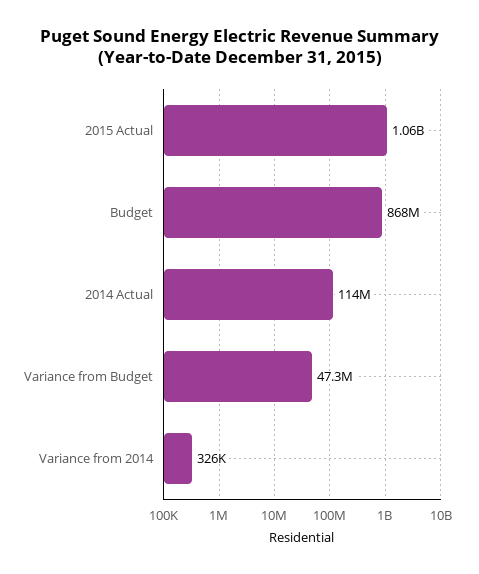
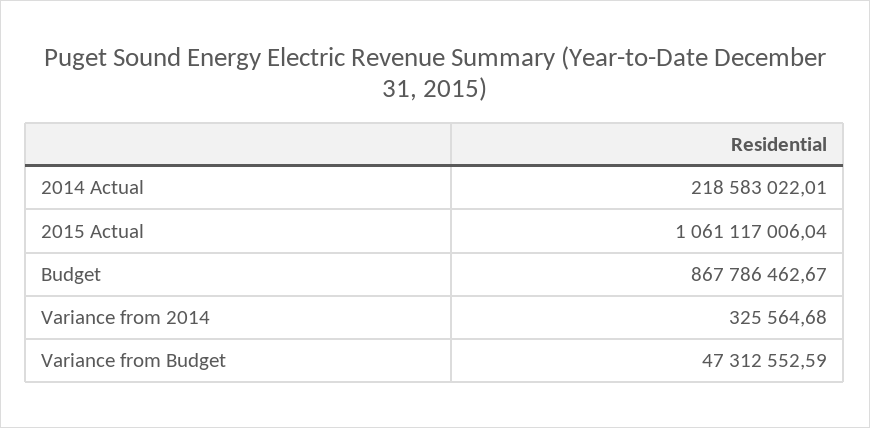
2014 Actual: 114000000 -> 218583022.01

